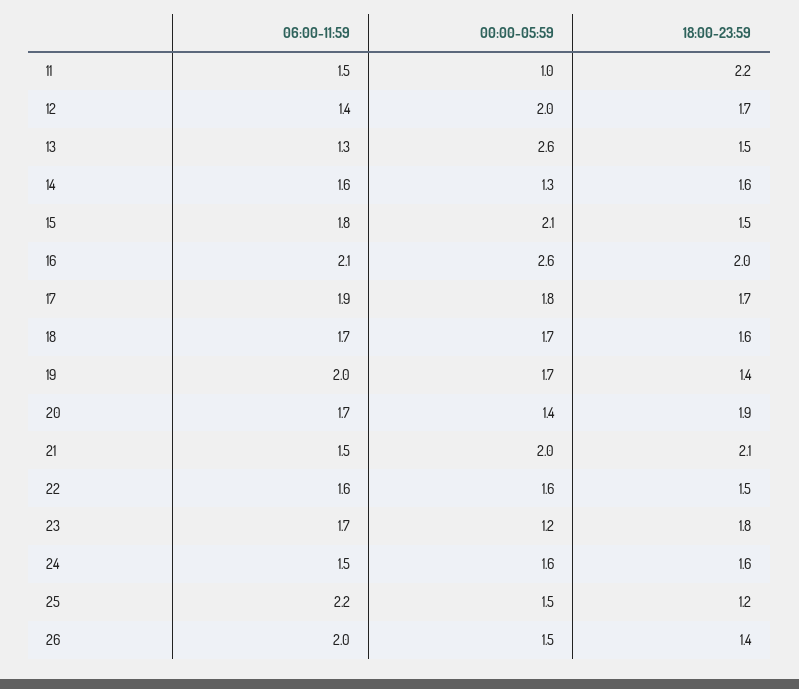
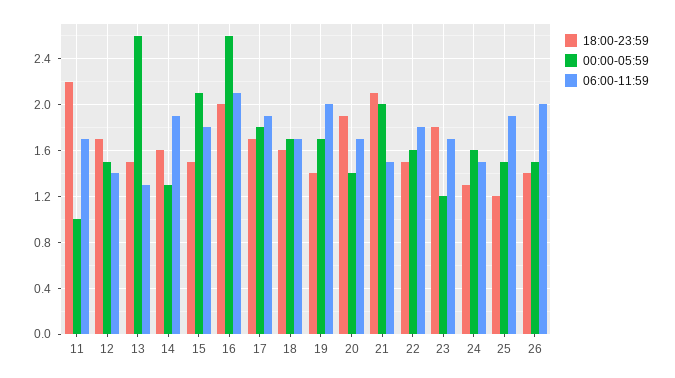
06:00-11:59, 11: 1.5 -> 1.7
00:00-05:59, 12: 2 -> 1.5
06:00-11:59, 14: 1.6 -> 1.9
06:00-11:59, 22: 1.6 -> 1.8
18:00-23:59, 24: 1.6 -> 1.3
06:00-11:59, 25: 2.2 -> 1.9

